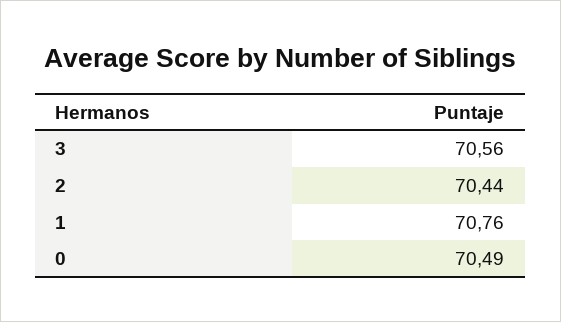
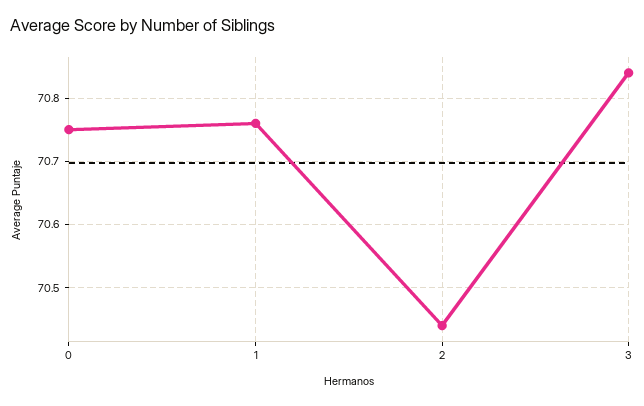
3: 70.56 -> 70.84
0: 70.49 -> 70.75

